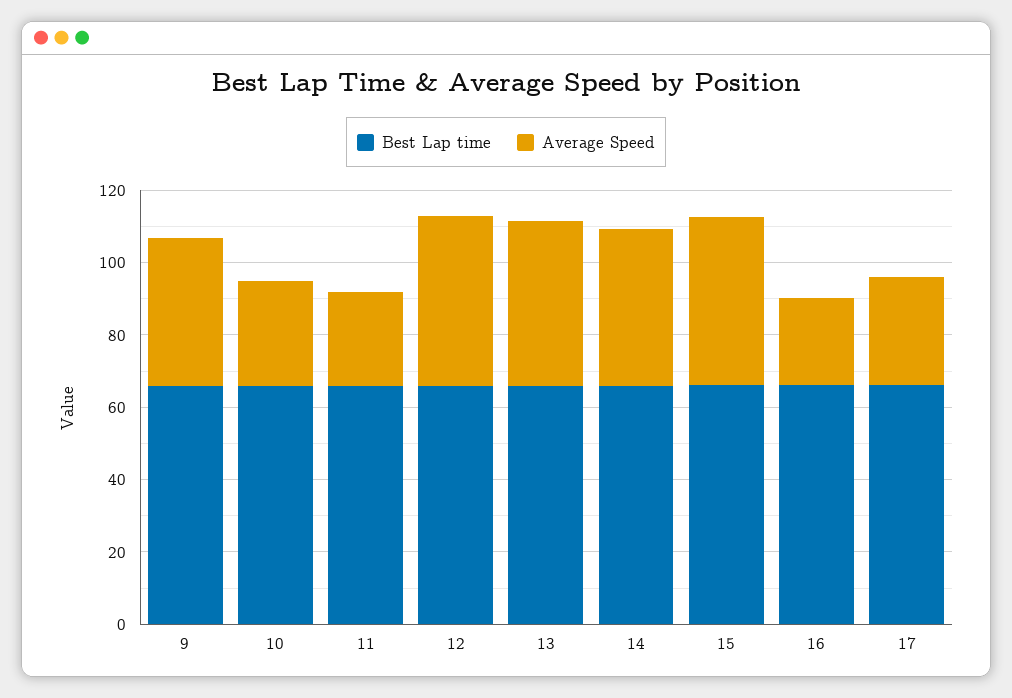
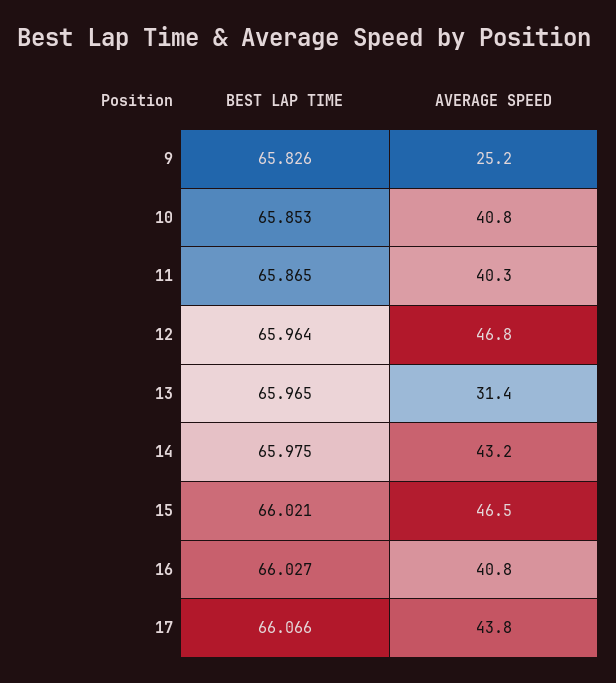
Average Speed, 9: 40 -> 25.2
Average Speed, 10: 30 -> 40.8
Average Speed, 11: 25 -> 40.3
Average Speed, 13: 45 -> 31.4
Average Speed, 16: 25 -> 40.8
Average Speed, 17: 30 -> 43.8

